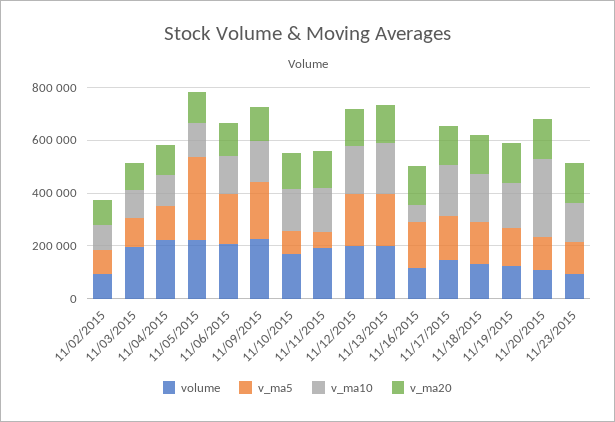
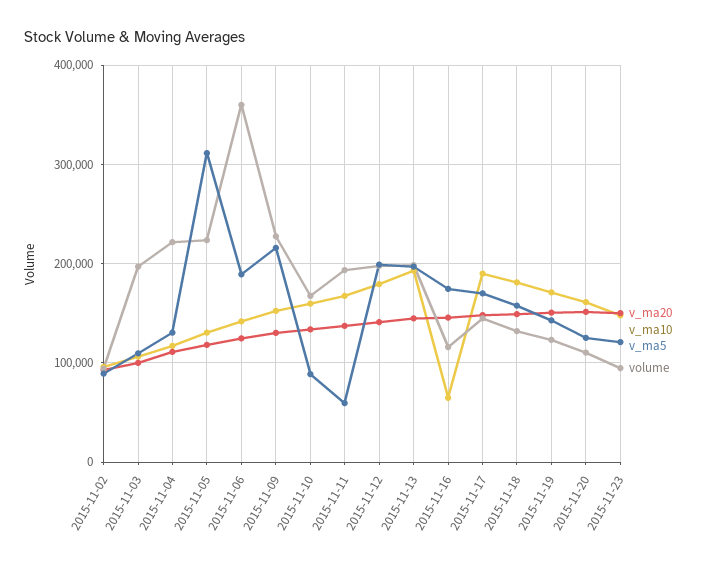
volume, 11/06/2015: 200000 -> 360000
v_ma10, 11/20/2015: 300000 -> 160000

